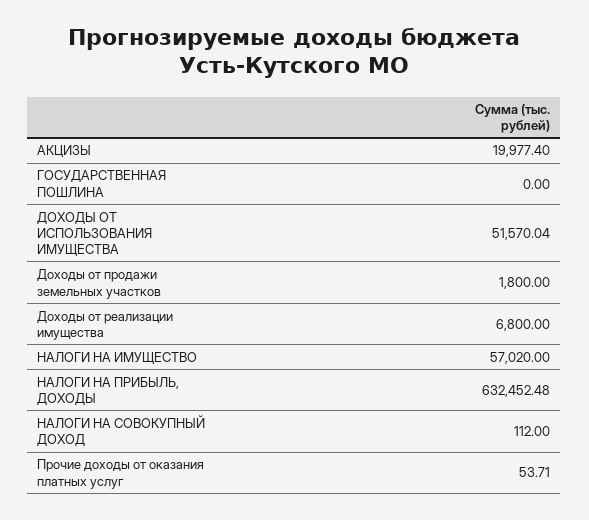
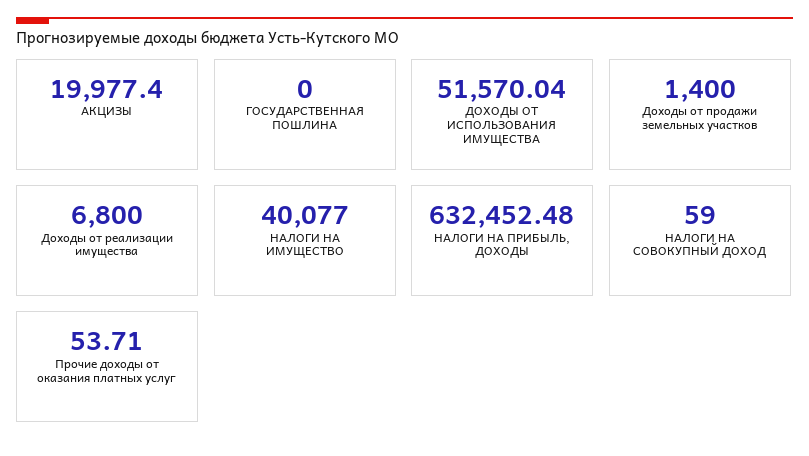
Доходы от продажи земельных участков: 1800 -> 1400
НАЛОГИ НА ИМУЩЕСТВО: 57020 -> 40077
НАЛОГИ НА СОВОКУПНЫЙ ДОХОД: 112 -> 59

